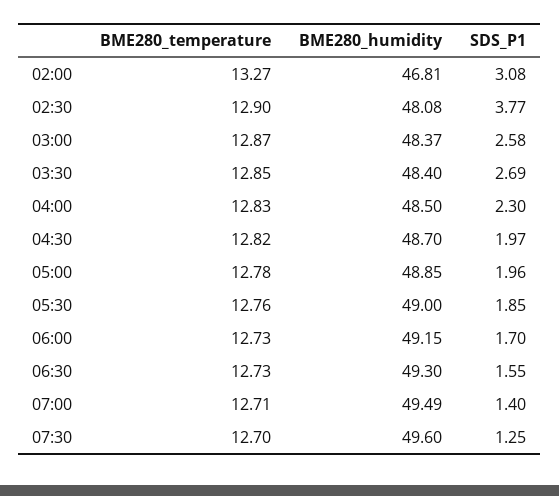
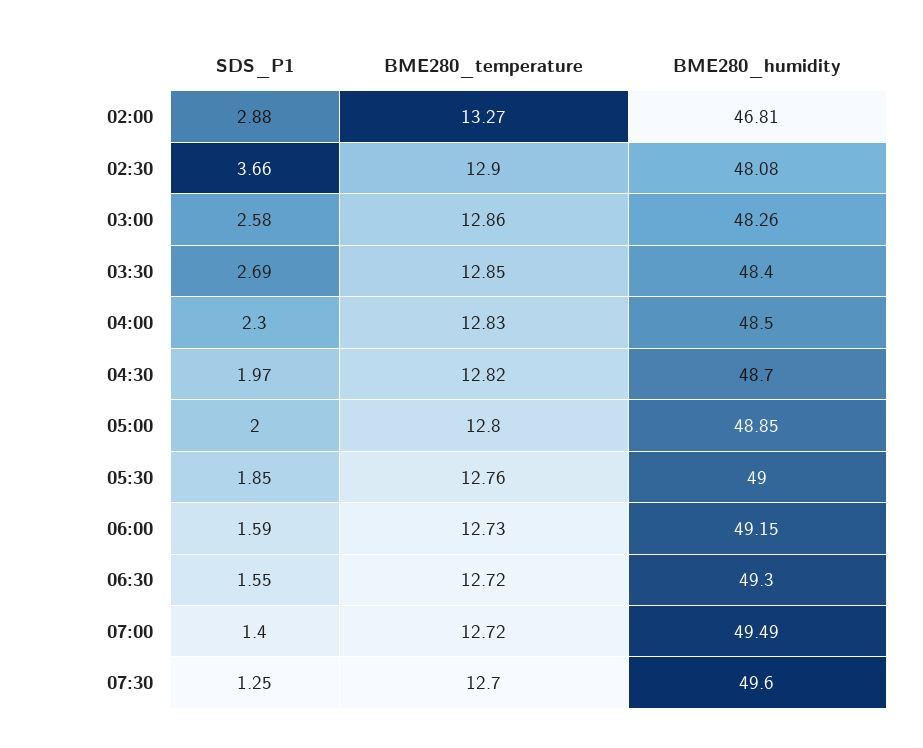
SDS_P1, 02:00: 3.08 -> 2.88
SDS_P1, 02:30: 3.77 -> 3.66
BME280_temperature, 03:00: 12.87 -> 12.86
BME280_humidity, 03:00: 48.37 -> 48.26
BME280_temperature, 05:00: 12.78 -> 12.8
SDS_P1, 05:00: 1.96 -> 2
SDS_P1, 06:00: 1.7 -> 1.59
BME280_temperature, 06:30: 12.73 -> 12.72
BME280_temperature, 07:00: 12.71 -> 12.72

